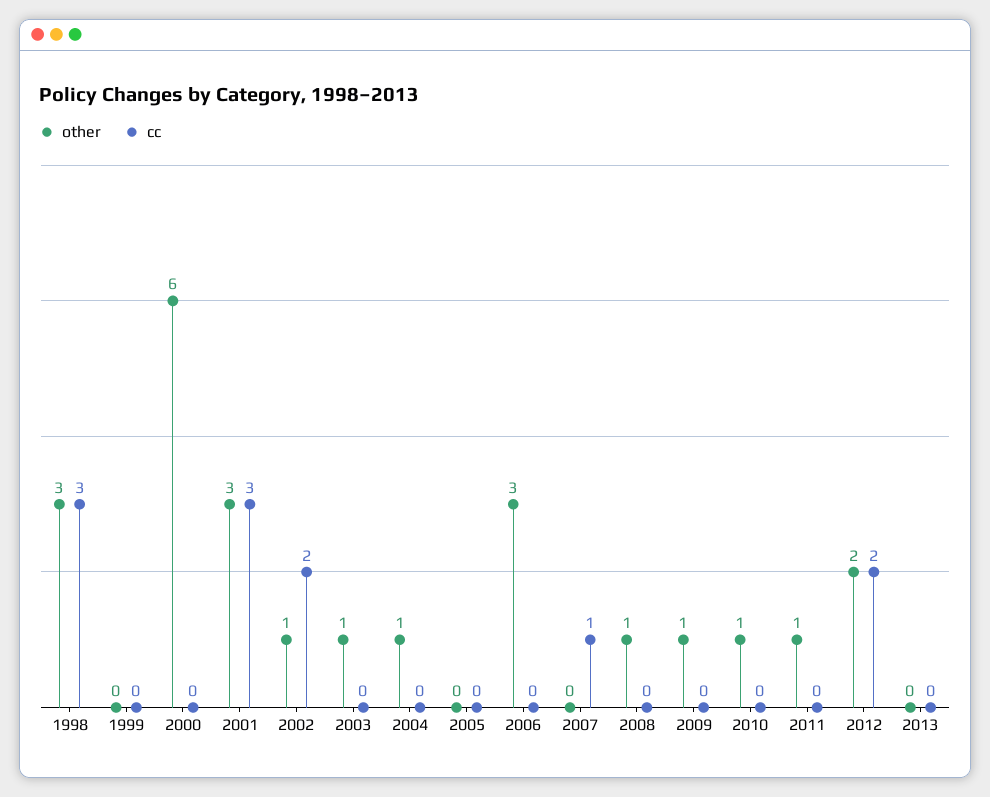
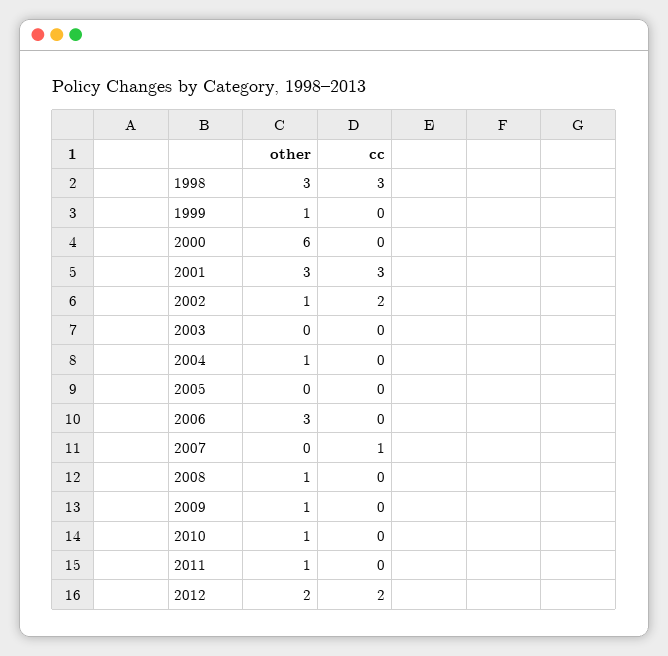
other, 1999: 0 -> 1
other, 2003: 1 -> 0
other, 2013: 0 -> none
cc, 2013: 0 -> none

